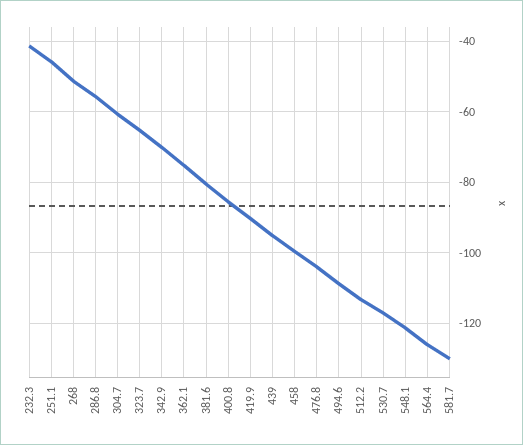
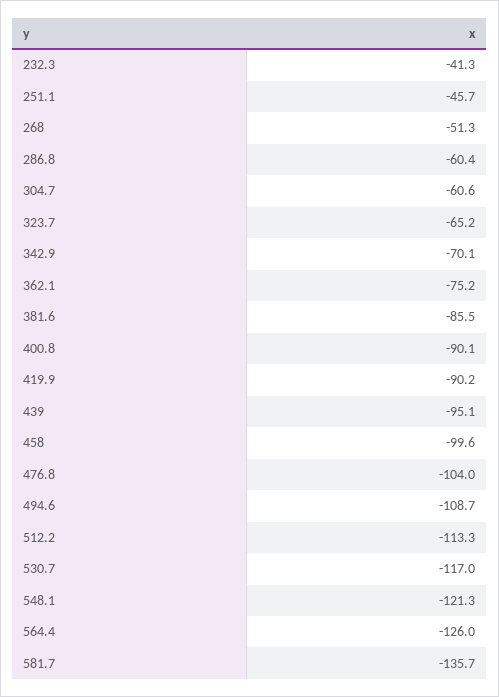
286.8: -56 -> -60.4
381.6: -80 -> -85.5
400.8: -86 -> -90.1
581.7: -130 -> -135.7

